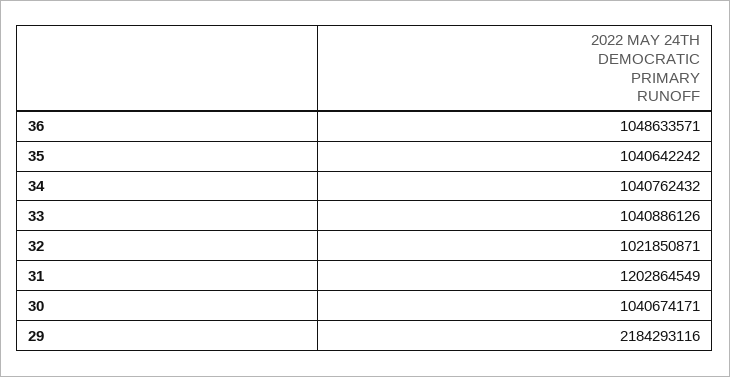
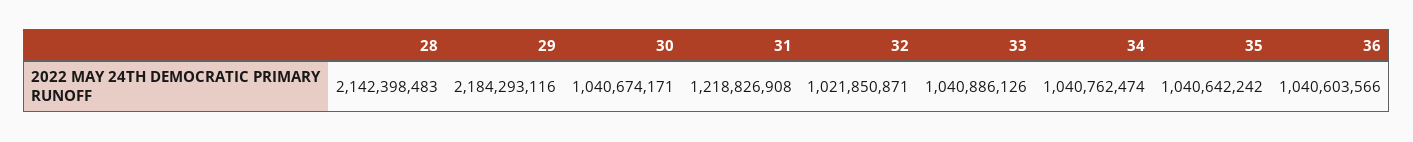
36: 1048633571 -> 1040603566
34: 1040762432 -> 1040762474
31: 1202864549 -> 1218826908
28: none -> 2142398483

